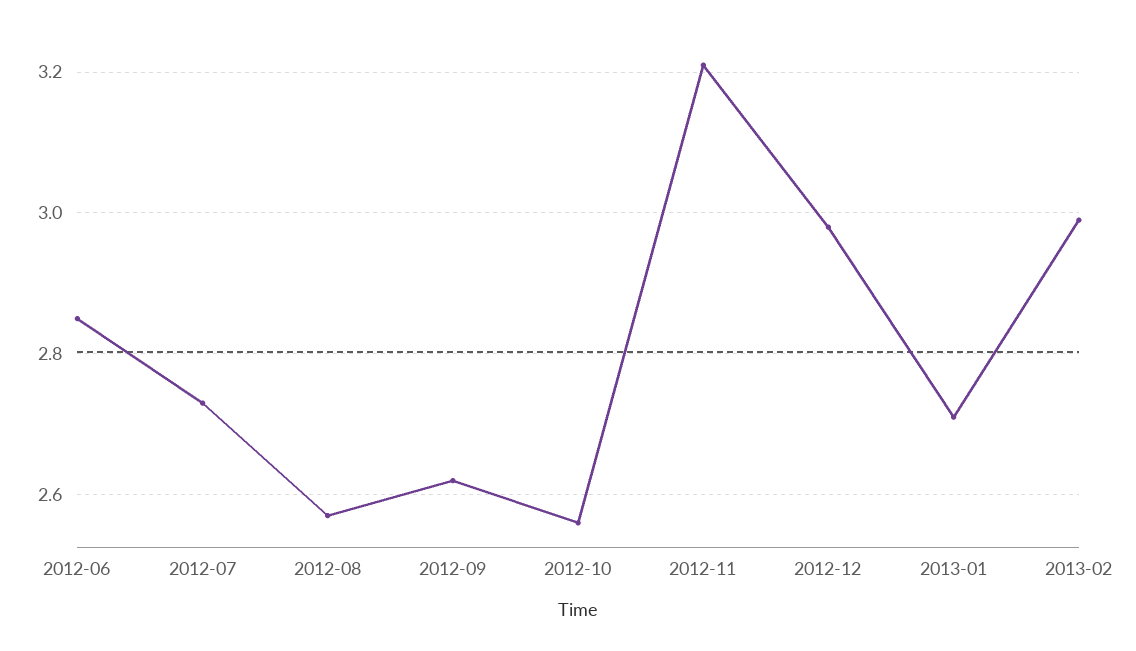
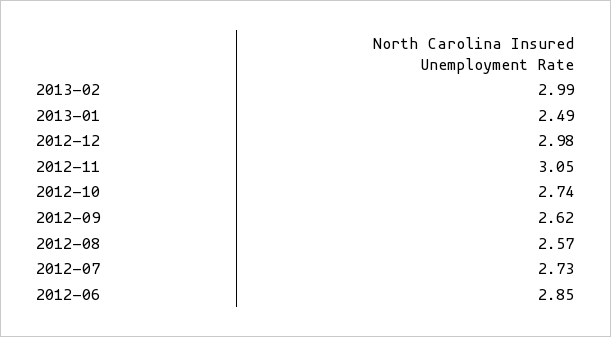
2012-10: 2.55 -> 2.74
2012-11: 3.2 -> 3.05
2013-01: 2.7 -> 2.49

